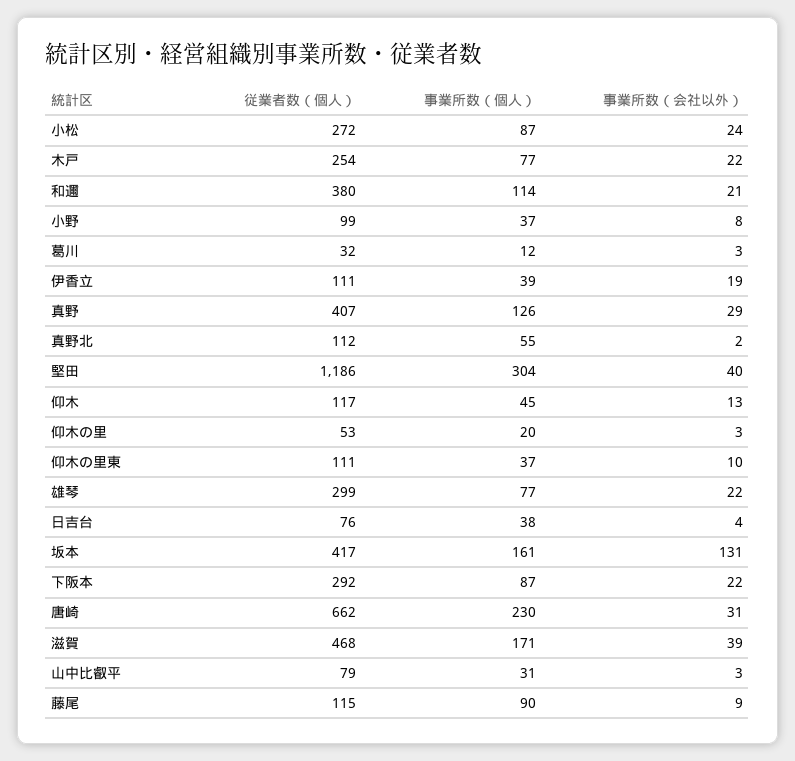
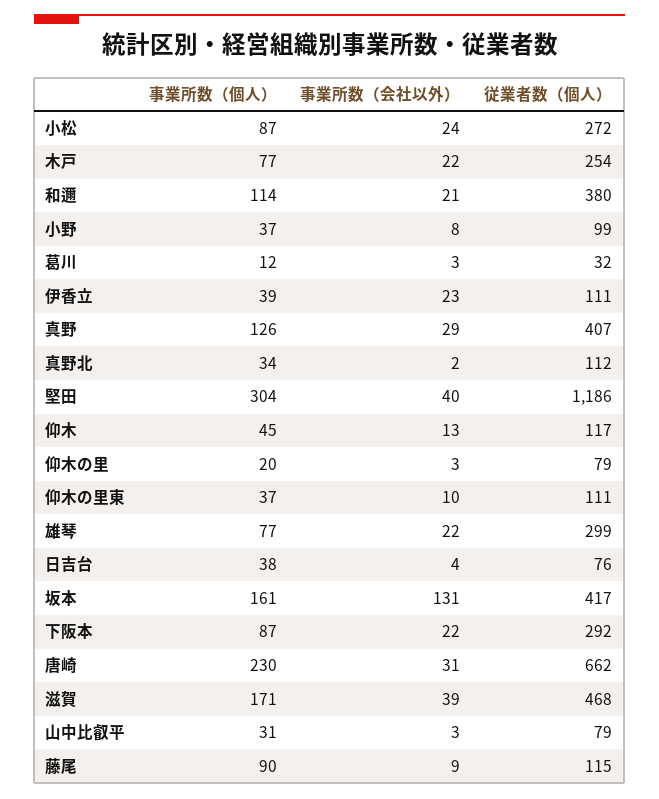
事業所数（会社以外）, 伊香立: 19 -> 23
事業所数（個人）, 真野北: 55 -> 34
従業者数（個人）, 仰木の里: 53 -> 79

